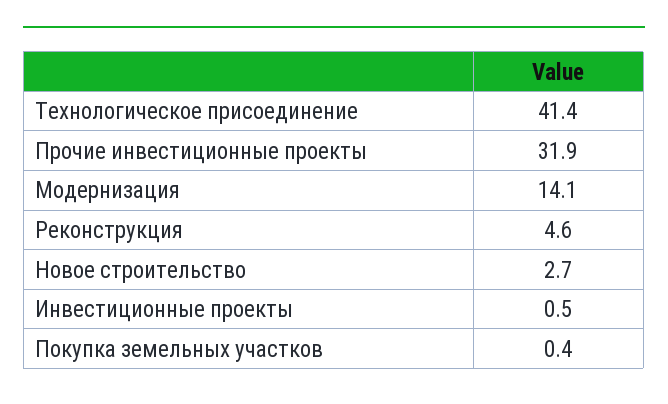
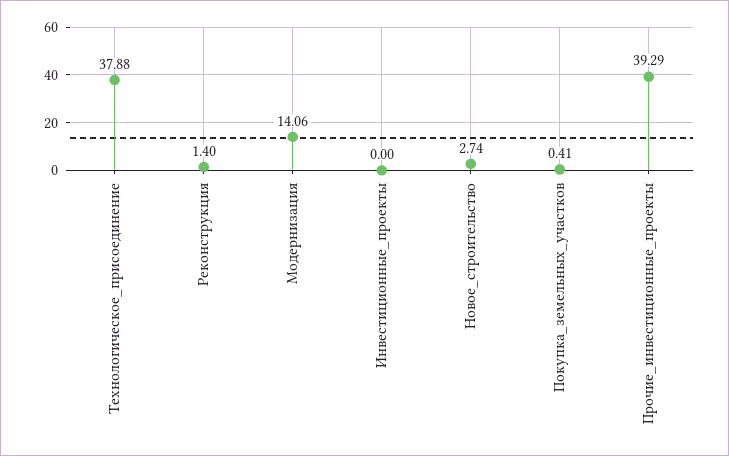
Технологическое присоединение: 41.4 -> 37.88
Прочие инвестиционные проекты: 31.9 -> 39.29
Реконструкция: 4.6 -> 1.4
Инвестиционные проекты: 0.5 -> 0

